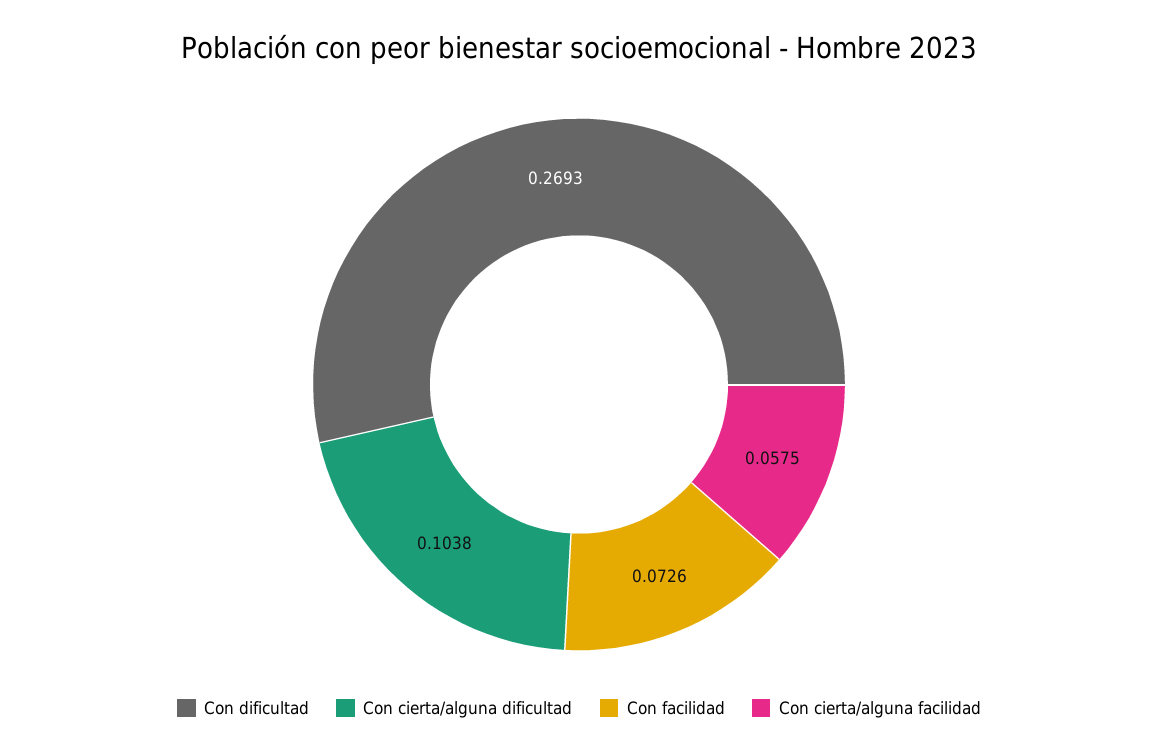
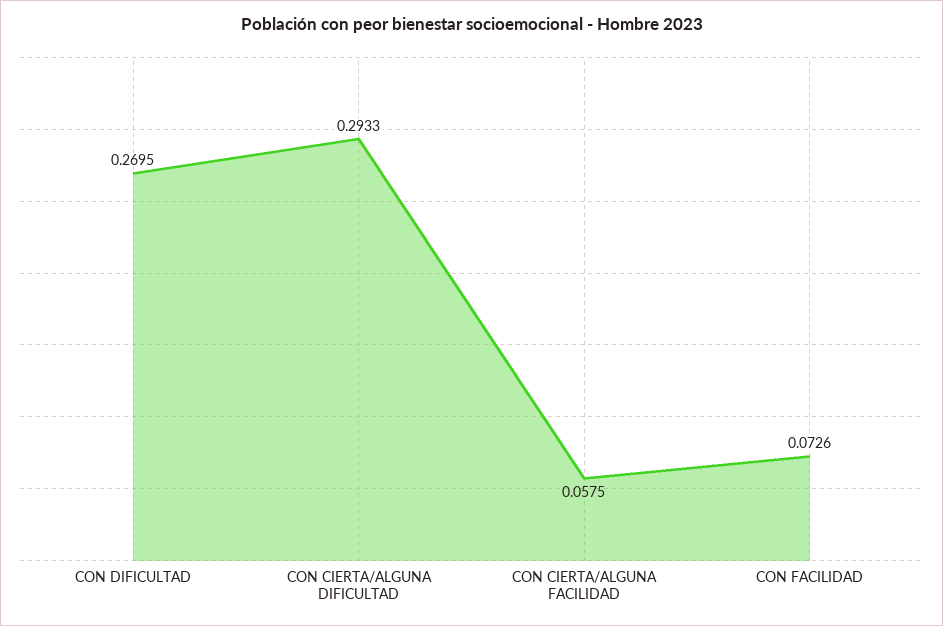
Con dificultad: 0.2693 -> 0.2695
Con cierta/alguna dificultad: 0.1038 -> 0.2933

